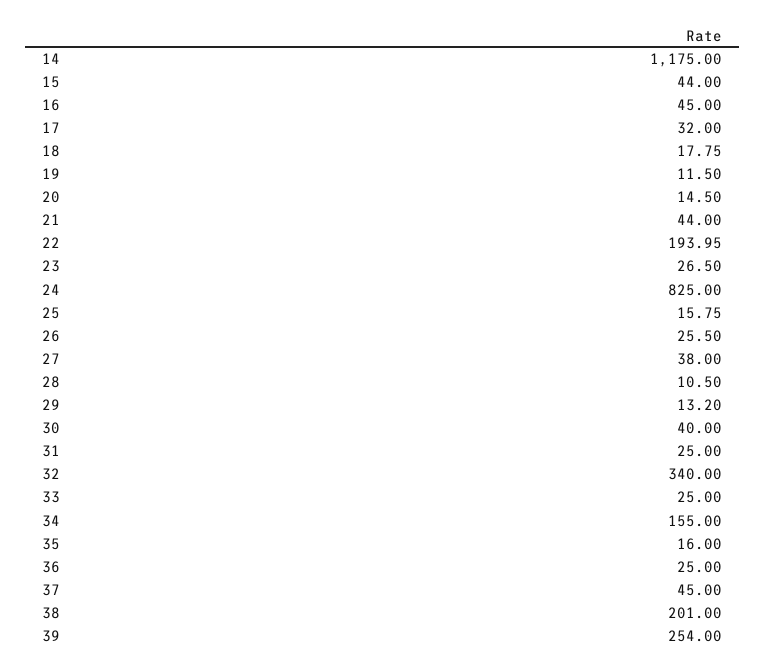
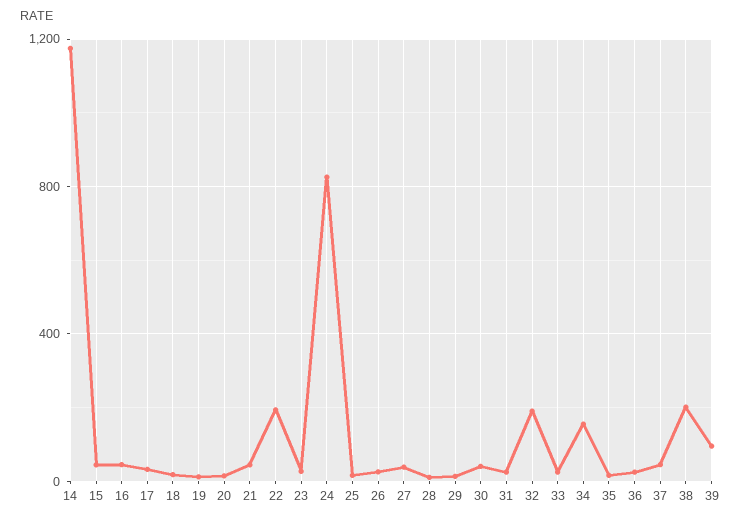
32: 340 -> 200
39: 254 -> 100

